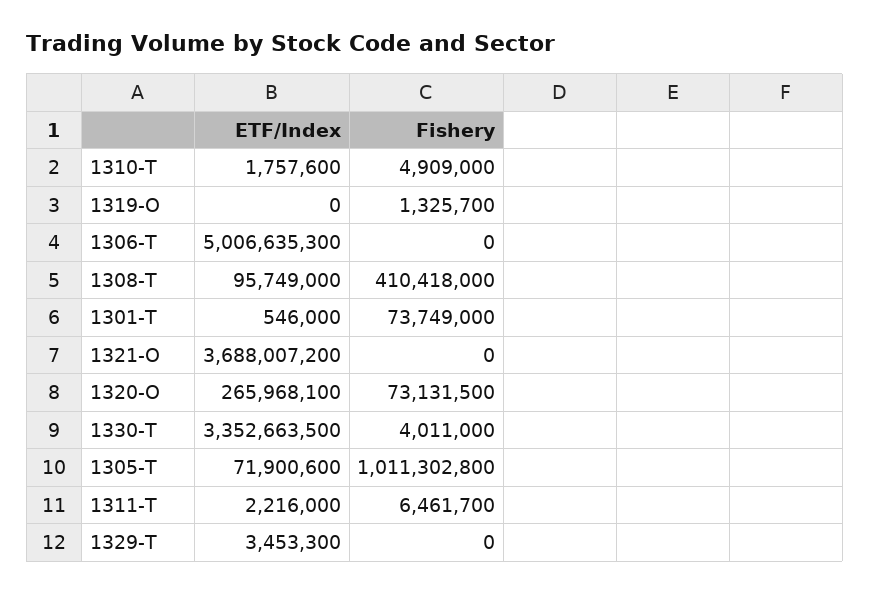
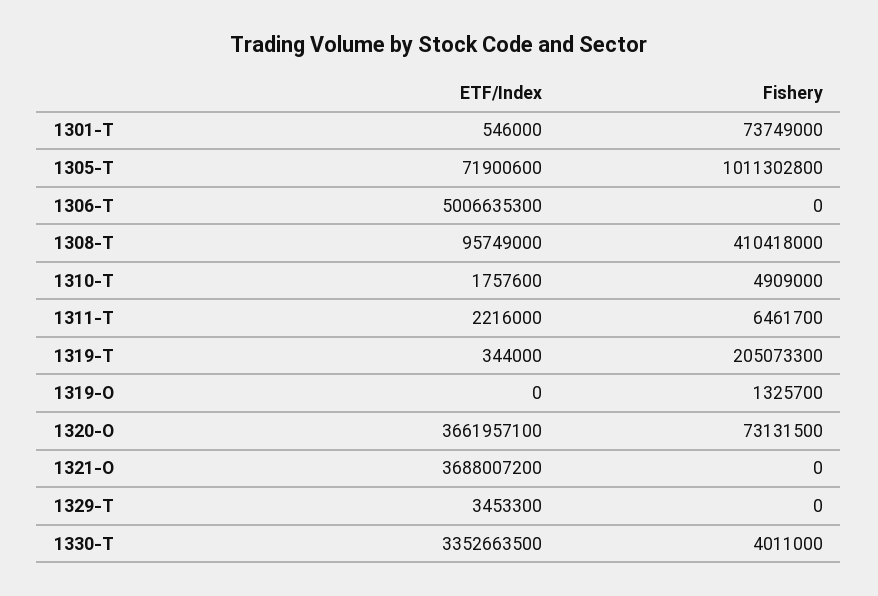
ETF/Index, 1320-O: 265968100 -> 3661957100
ETF/Index, 1319-T: none -> 344000
Fishery, 1319-T: none -> 205073300

